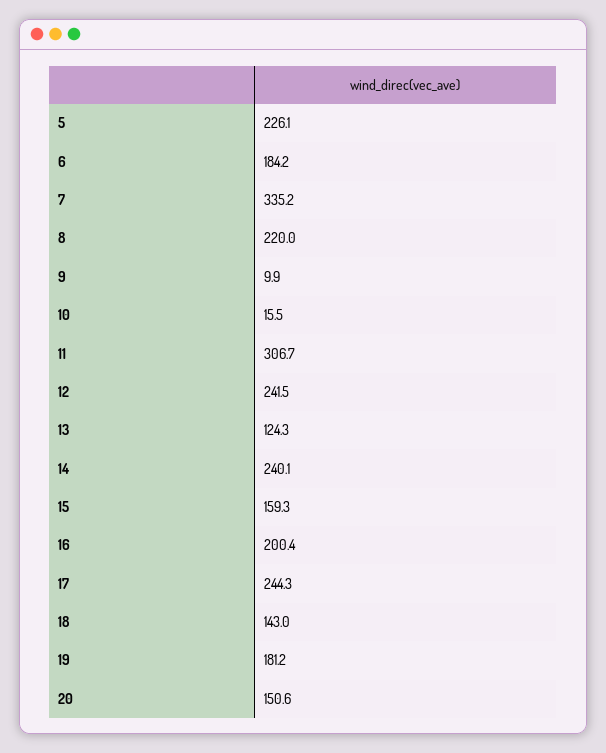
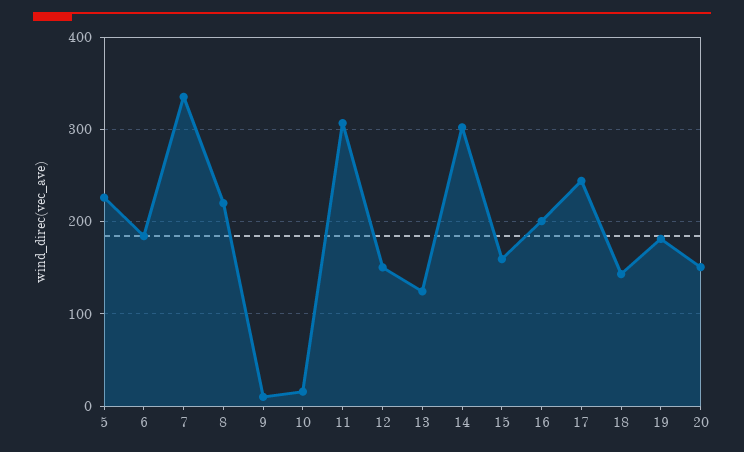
12: 241.5 -> 150
14: 240.1 -> 300

